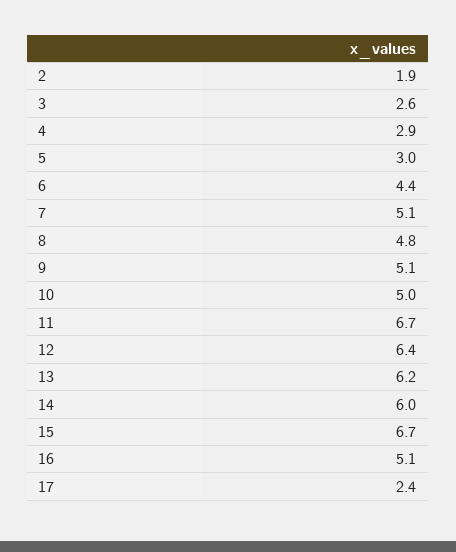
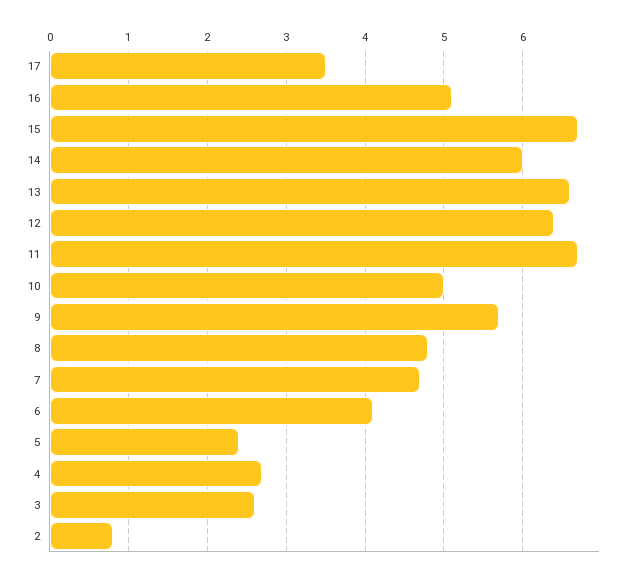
2: 1.9 -> 0.8
4: 2.9 -> 2.7
5: 3 -> 2.4
6: 4.4 -> 4.1
7: 5.1 -> 4.7
9: 5.1 -> 5.7
13: 6.2 -> 6.6
17: 2.4 -> 3.5

